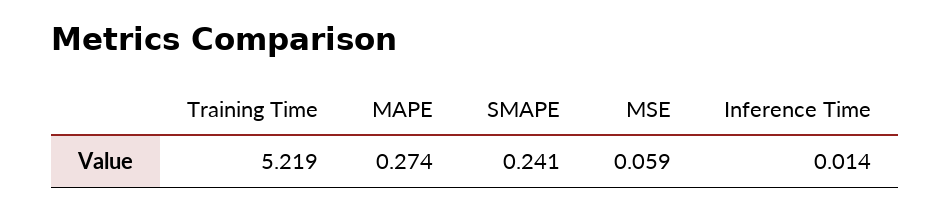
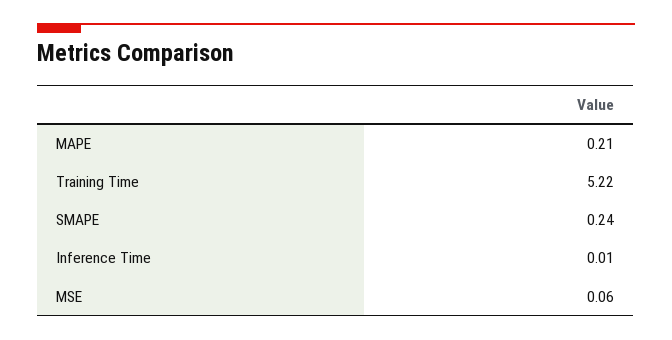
MAPE: 0.274 -> 0.21

